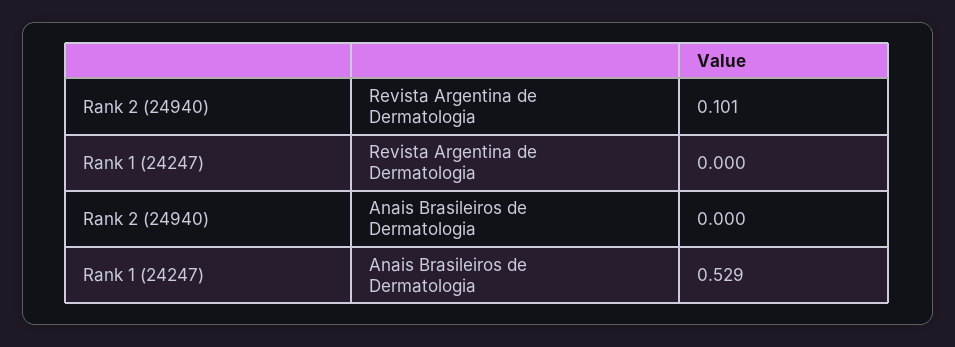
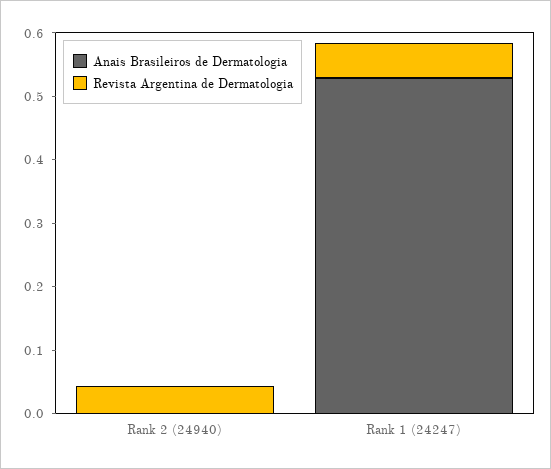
Revista Argentina de Dermatologia, Rank 2 (24940): 0.101 -> 0.04
Revista Argentina de Dermatologia, Rank 1 (24247): 0 -> 0.06

